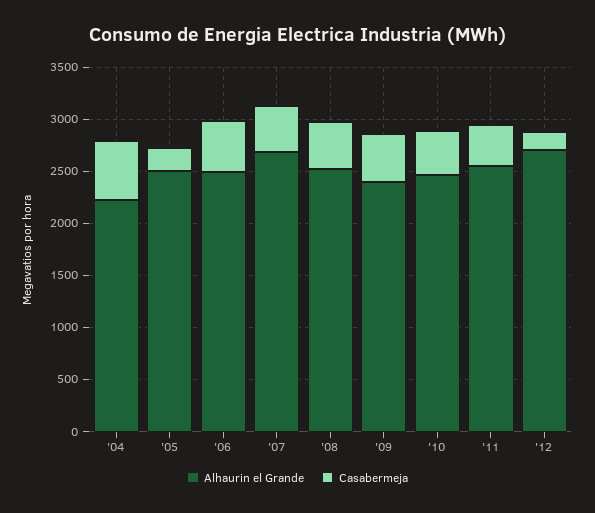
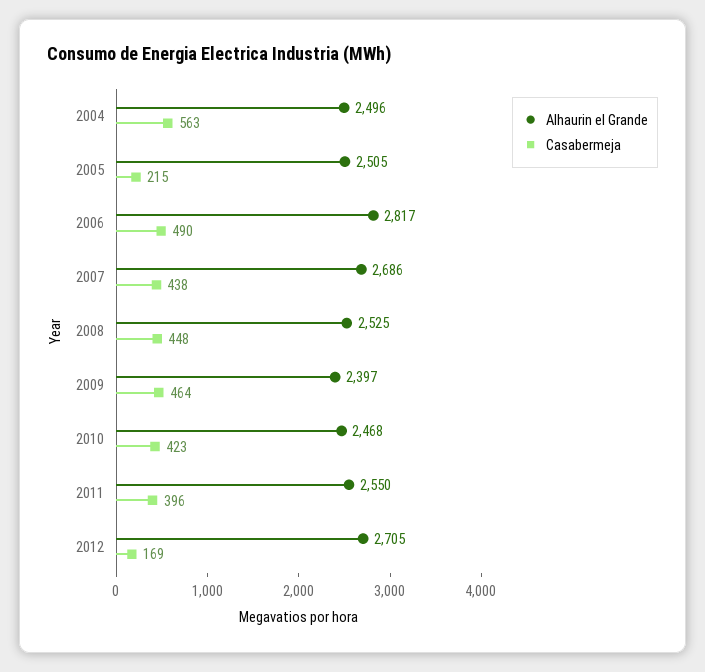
Alhaurin el Grande, '04: 2200 -> 2496
Alhaurin el Grande, '06: 2500 -> 2817

